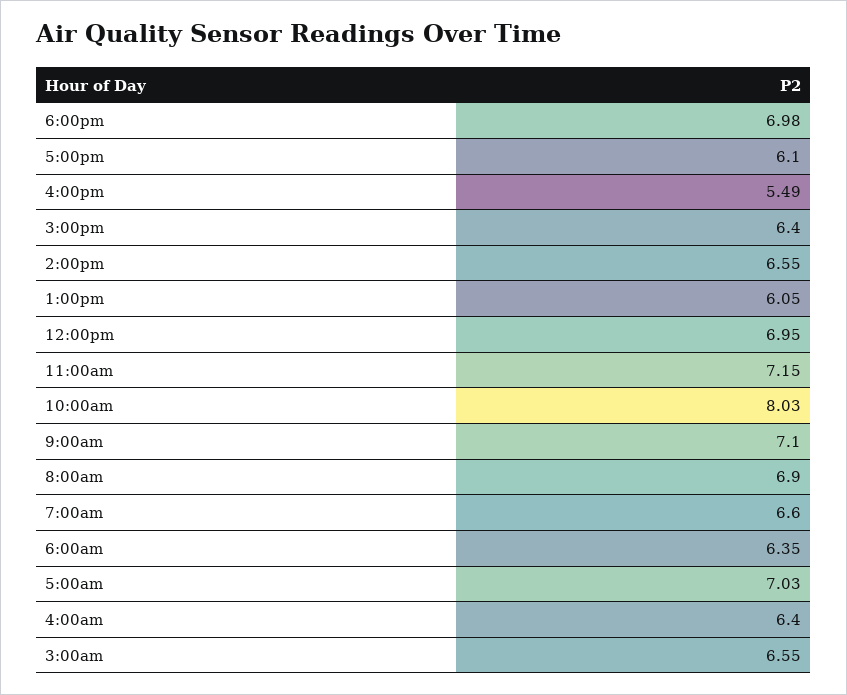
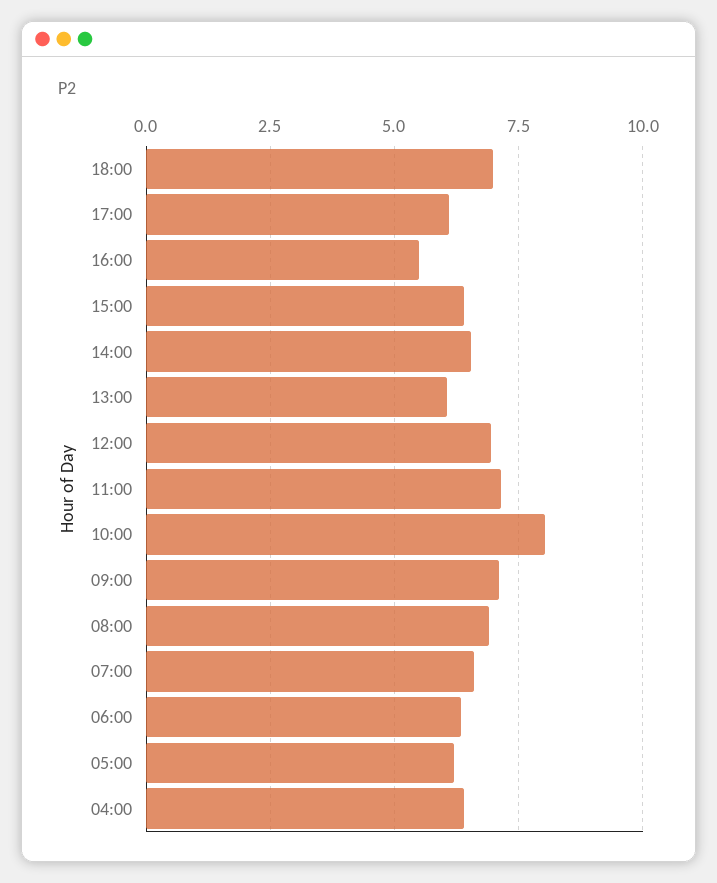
5:00am: 7.03 -> 6.25
3:00am: 6.55 -> none

